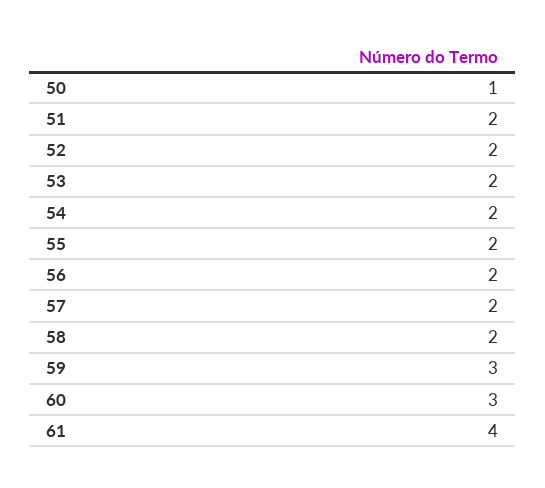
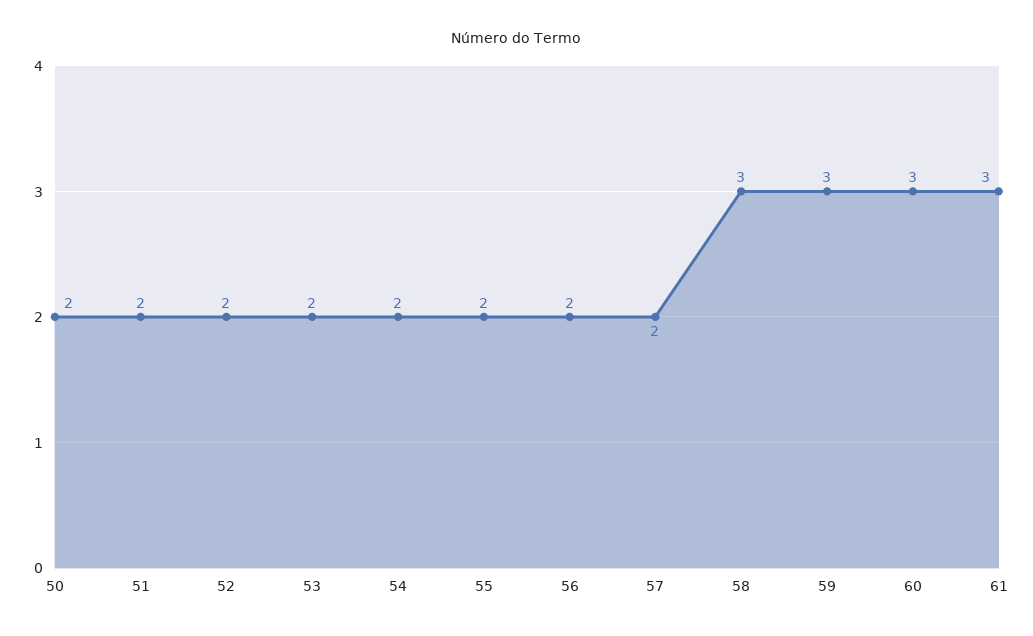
50: 1 -> 2
58: 2 -> 3
61: 4 -> 3

